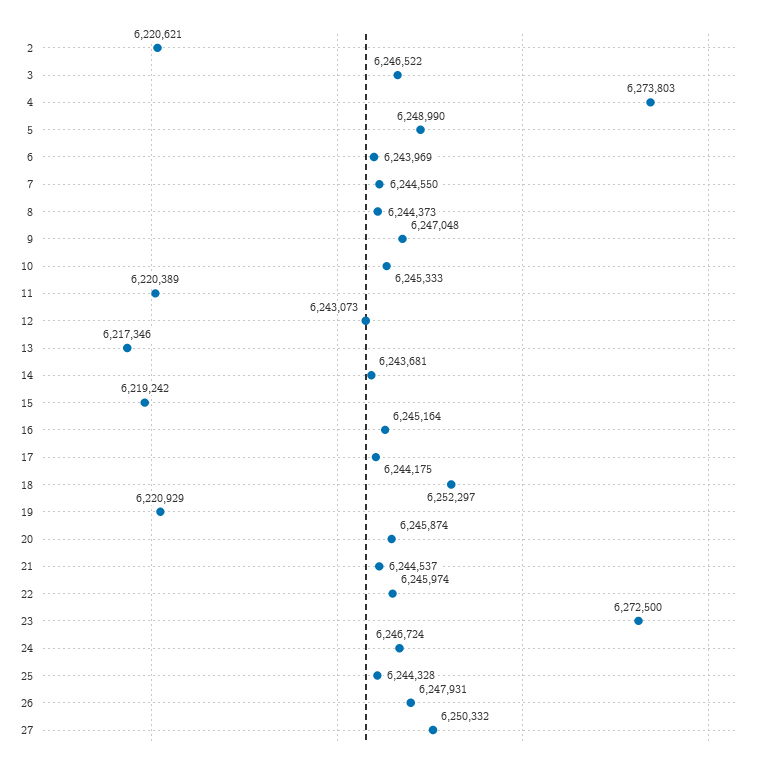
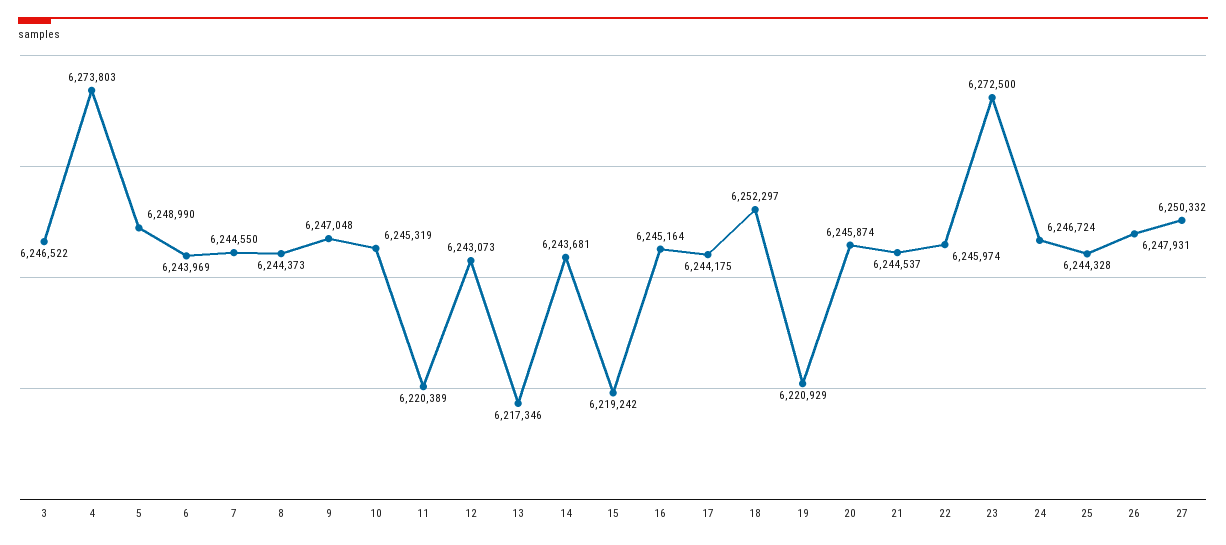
2: 6220621 -> none
10: 6245333 -> 6245319

